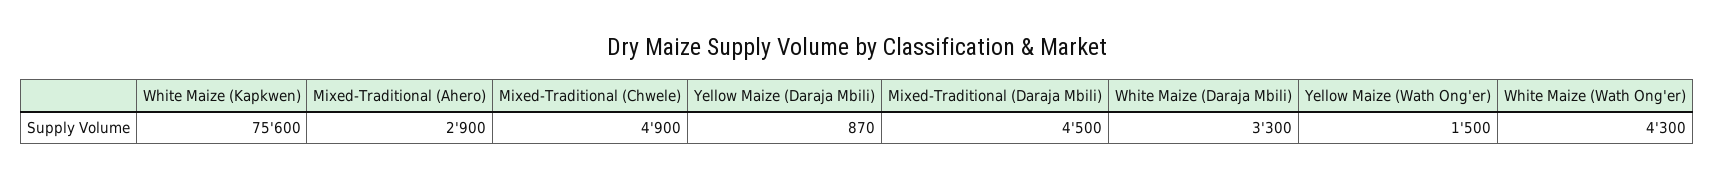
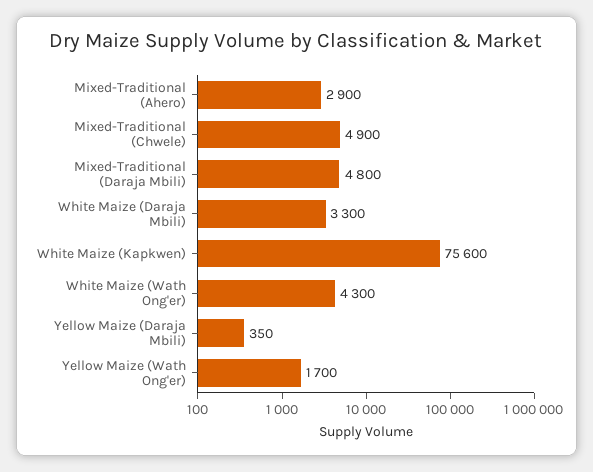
Yellow Maize (Daraja Mbili): 870 -> 350
Mixed-Traditional (Daraja Mbili): 4500 -> 4800
Yellow Maize (Wath Ong'er): 1500 -> 1700

